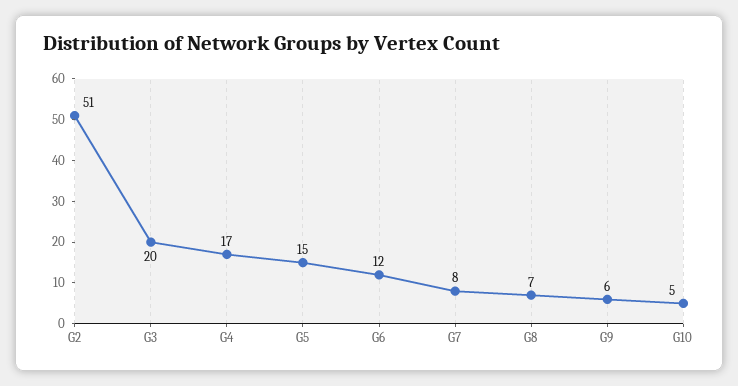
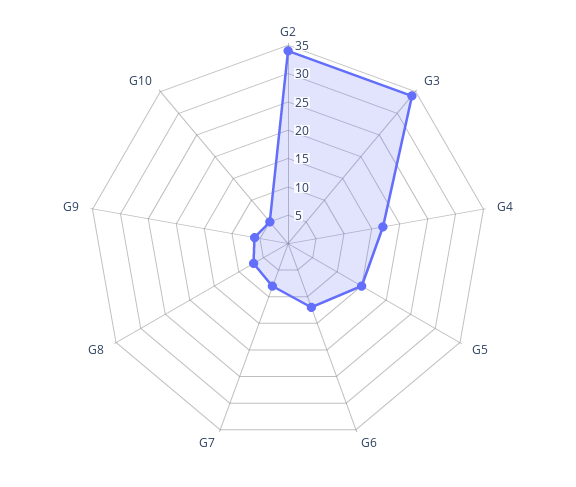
G2: 51 -> 35
G3: 20 -> 35

